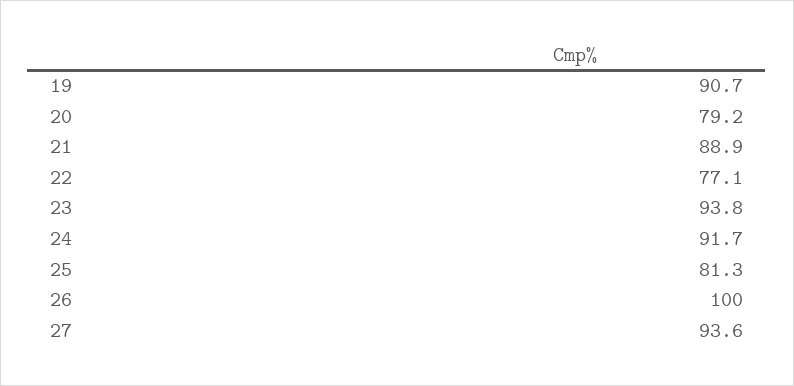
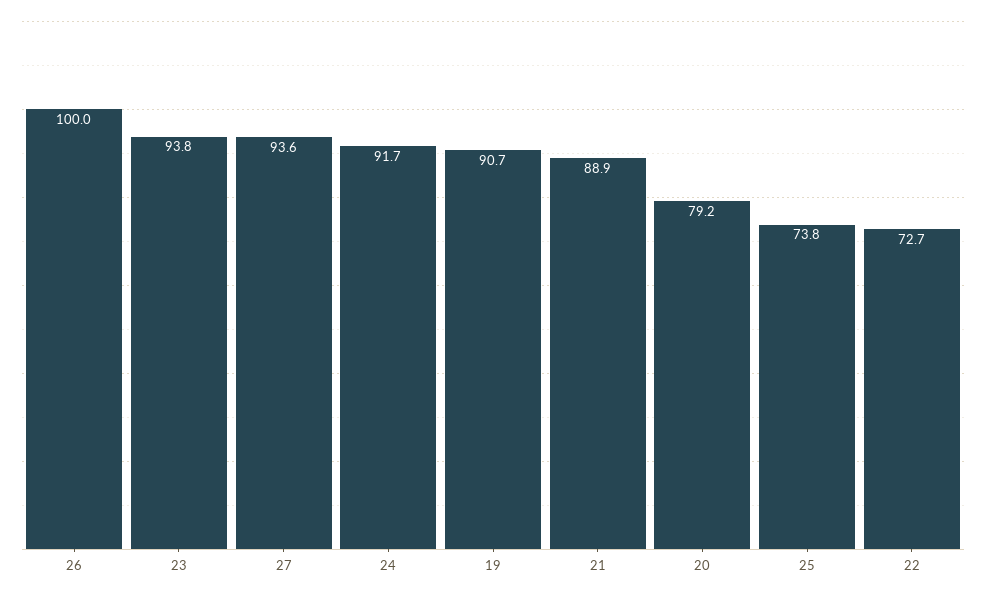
22: 77.1 -> 72.7
25: 81.3 -> 73.8

